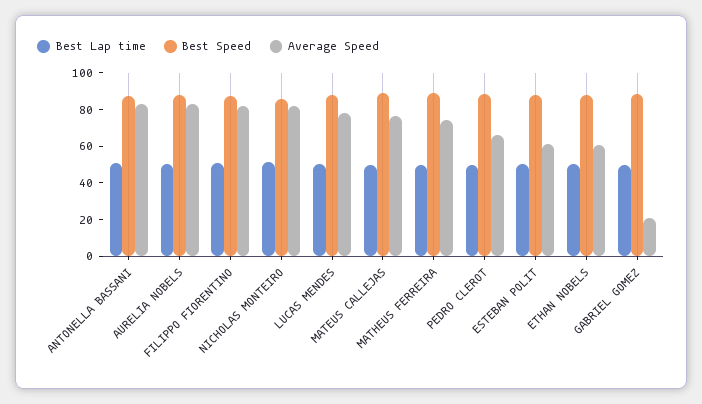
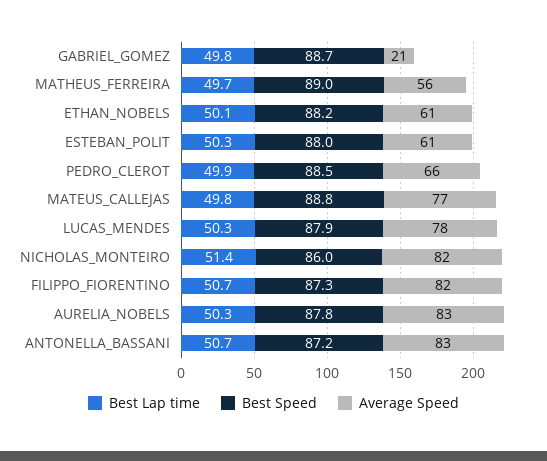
Average Speed, MATHEUS FERREIRA: 75 -> 56

